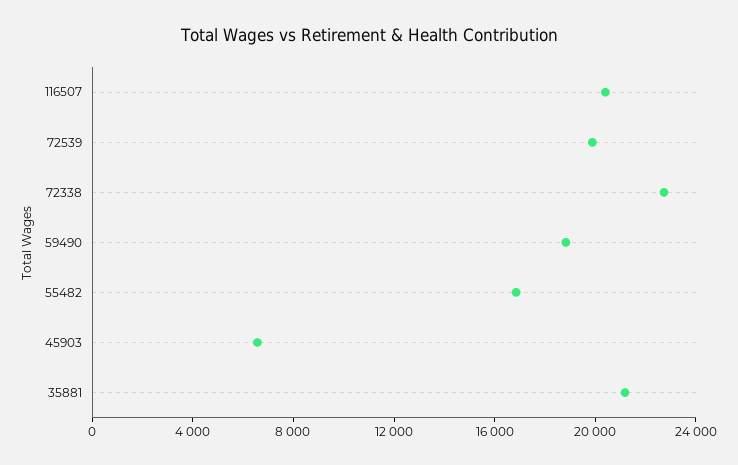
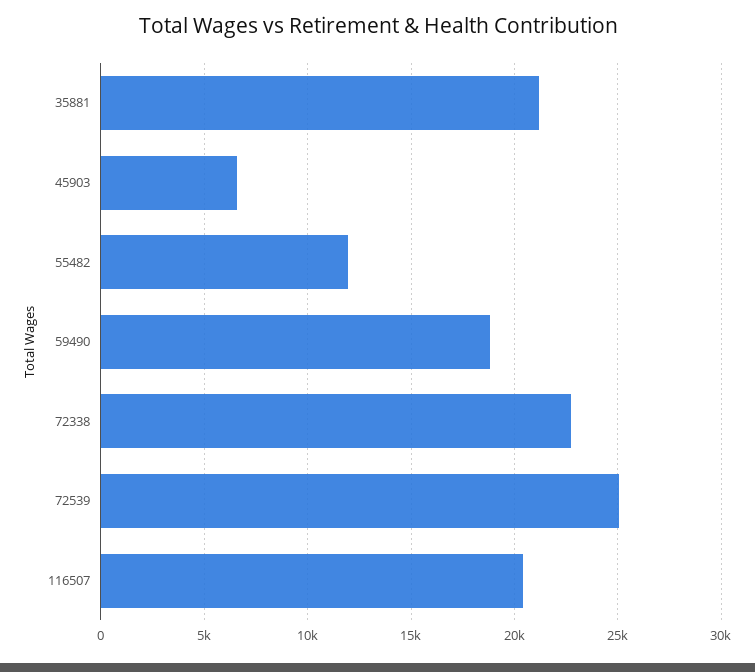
72539: 20000 -> 25000
55482: 17000 -> 12000

